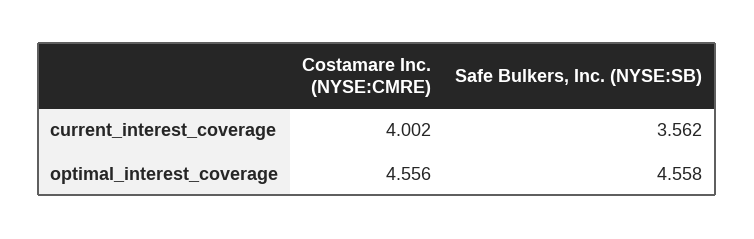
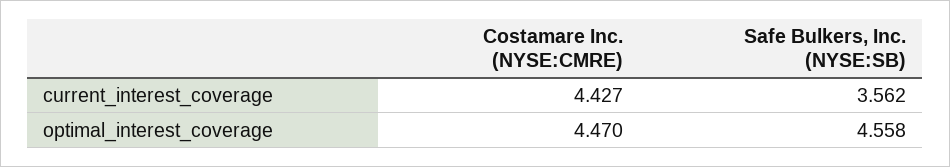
Costamare Inc. (NYSE:CMRE), current_interest_coverage: 4.002 -> 4.427
Costamare Inc. (NYSE:CMRE), optimal_interest_coverage: 4.556 -> 4.47

